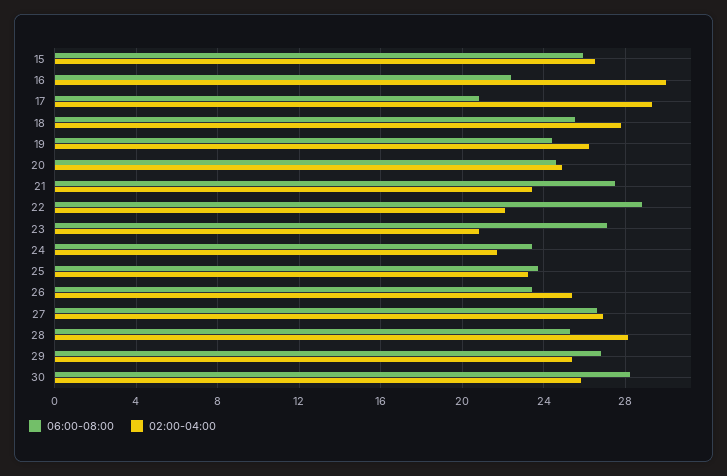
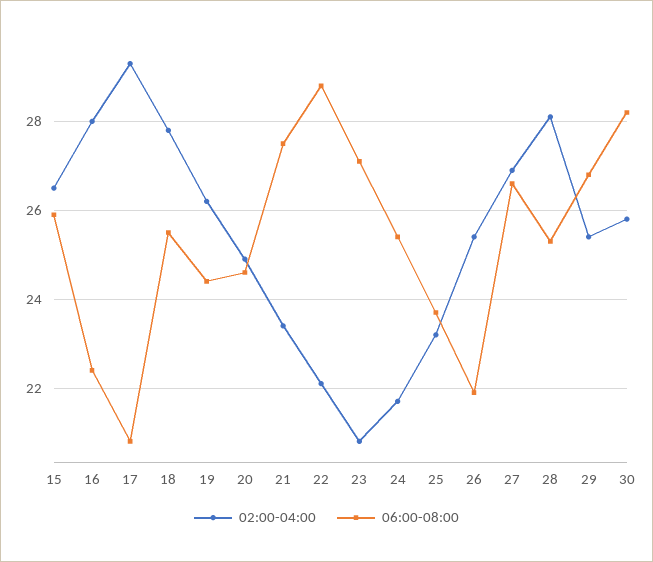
02:00-04:00, 16: 30 -> 28
06:00-08:00, 24: 23.5 -> 25.5
06:00-08:00, 26: 23.5 -> 22

